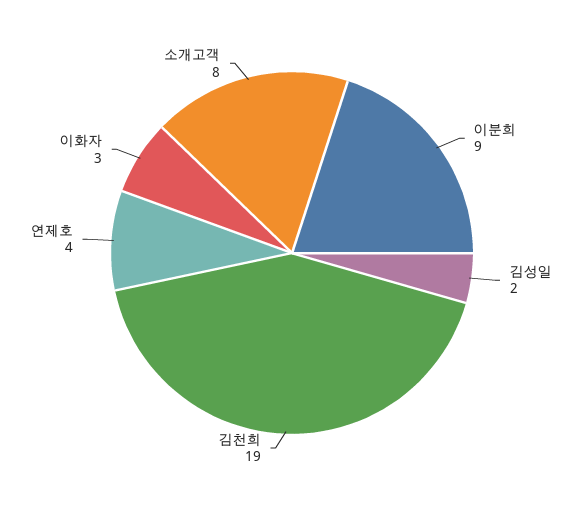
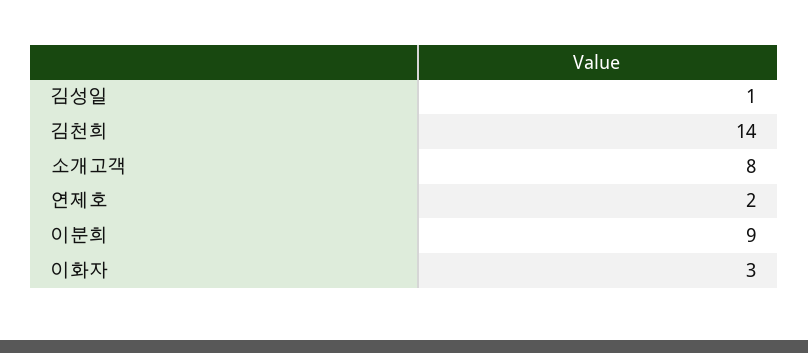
김성일: 2 -> 1
김천희: 19 -> 14
연제호: 4 -> 2

